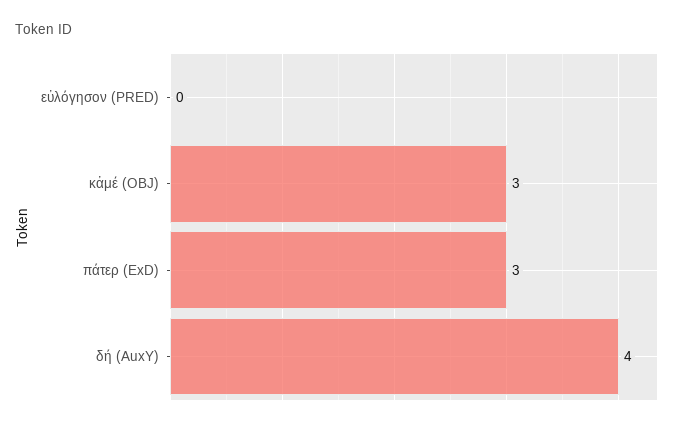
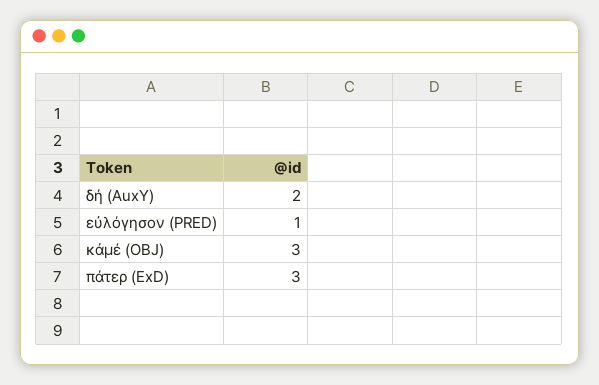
εὐλόγησον (PRED): 0 -> 1
δή (AuxY): 4 -> 2

